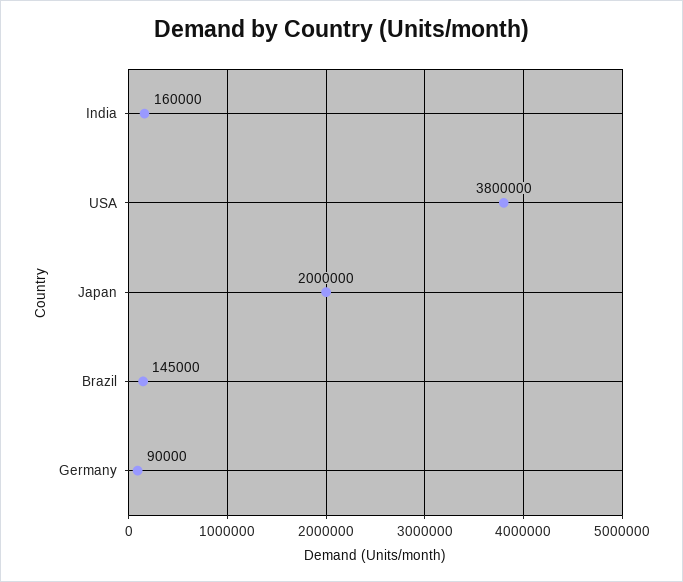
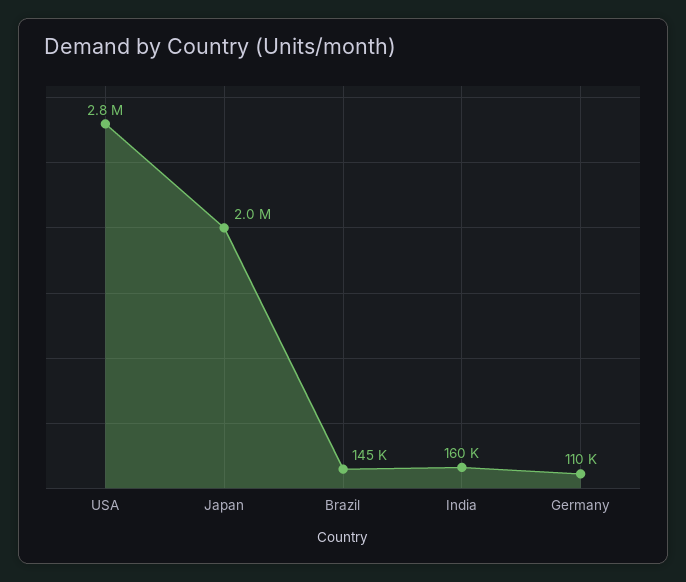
USA: 3800000 -> 2800000
Germany: 90000 -> 110000

